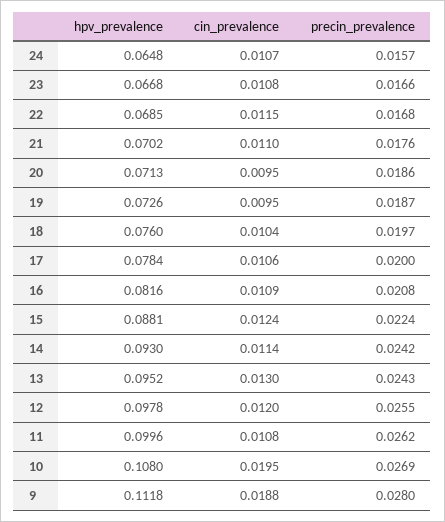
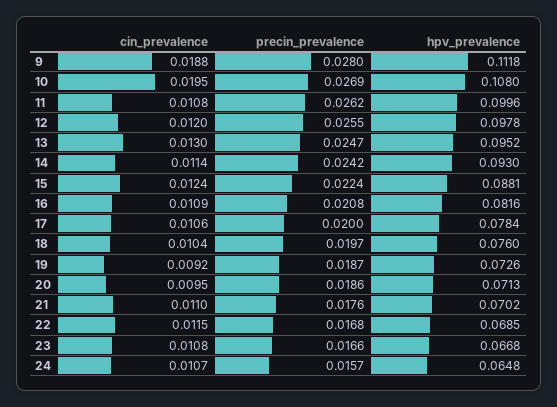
cin_prevalence, 19: 0.0095 -> 0.0092
precin_prevalence, 13: 0.0243 -> 0.0247

